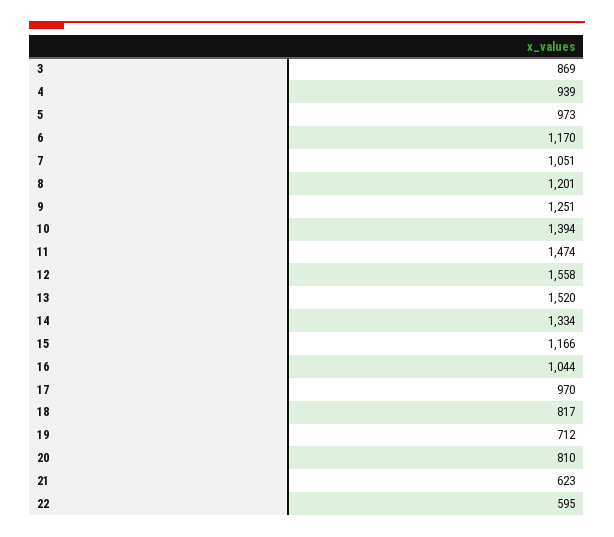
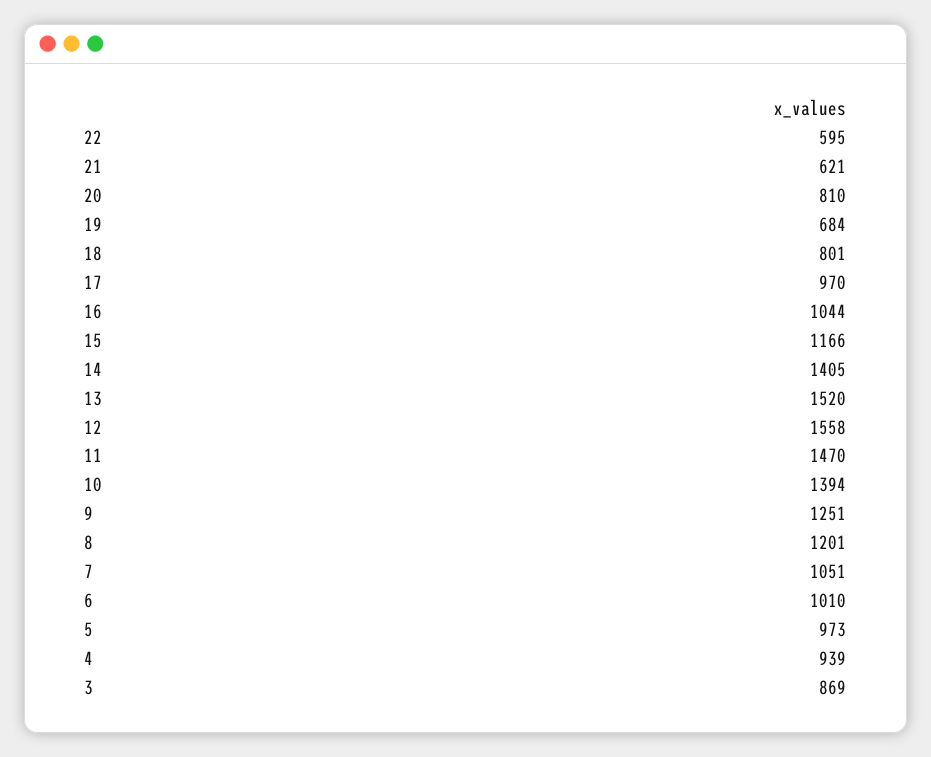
6: 1170 -> 1010
11: 1474 -> 1470
14: 1334 -> 1405
18: 817 -> 801
19: 712 -> 684
21: 623 -> 621

